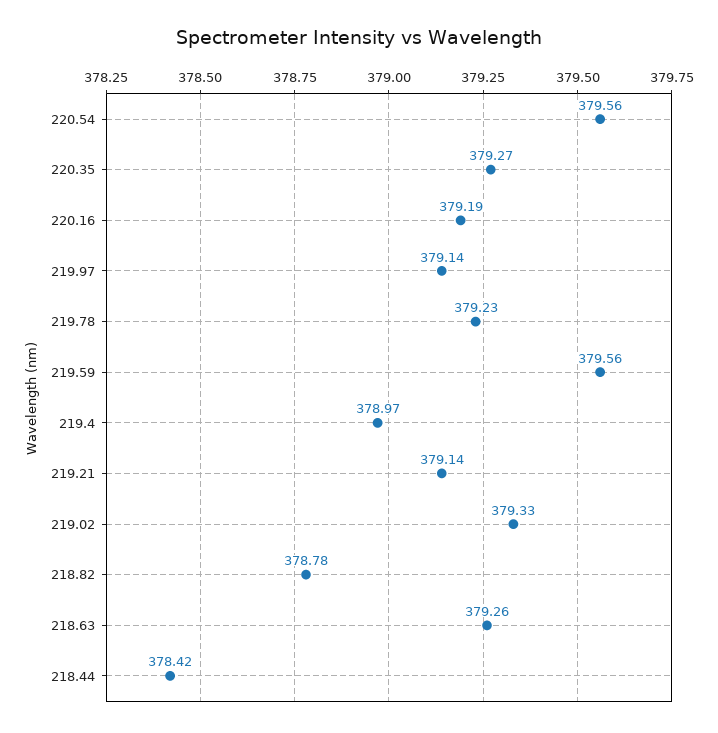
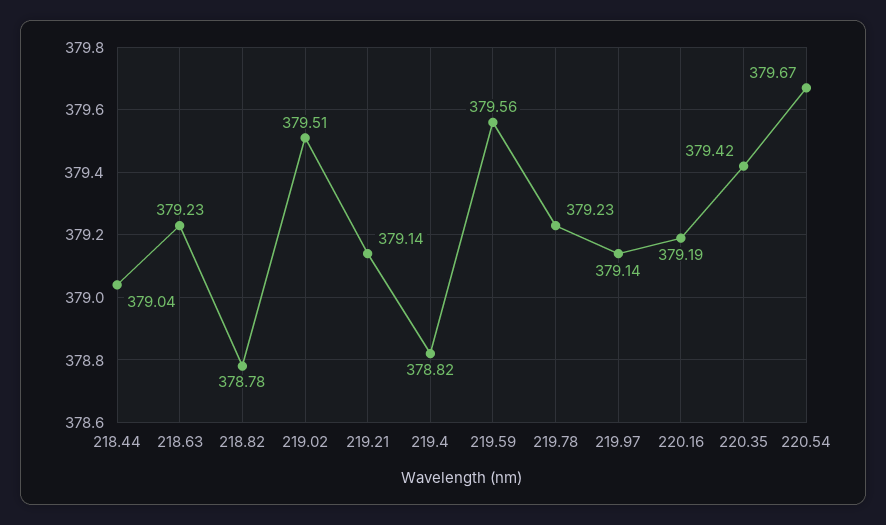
220.54: 379.56 -> 379.67
220.35: 379.27 -> 379.42
219.4: 378.97 -> 378.82
219.02: 379.33 -> 379.51
218.63: 379.26 -> 379.23
218.44: 378.42 -> 379.04

